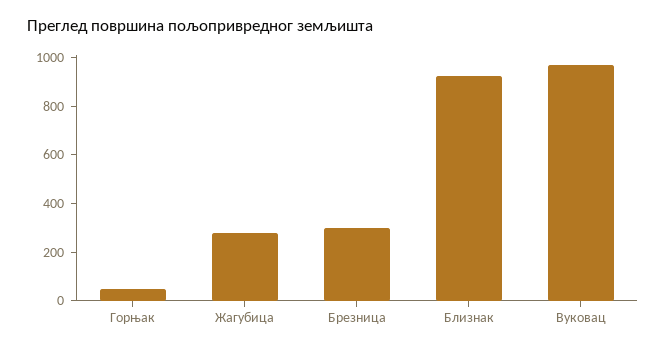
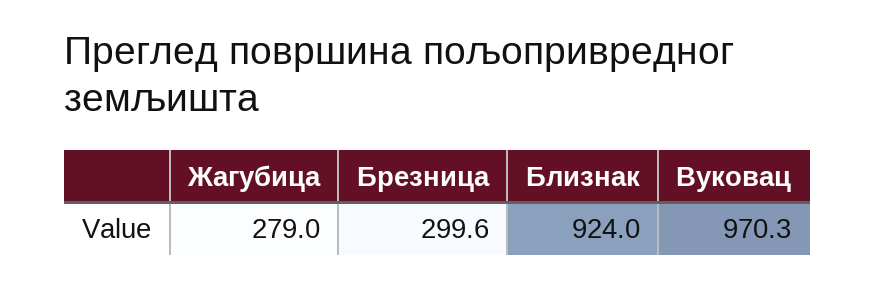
Горњак: 50 -> none

